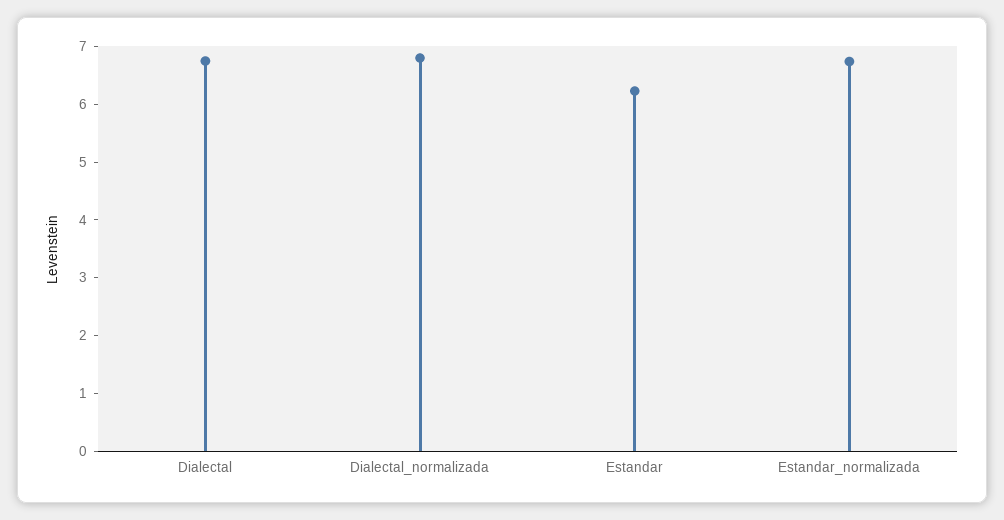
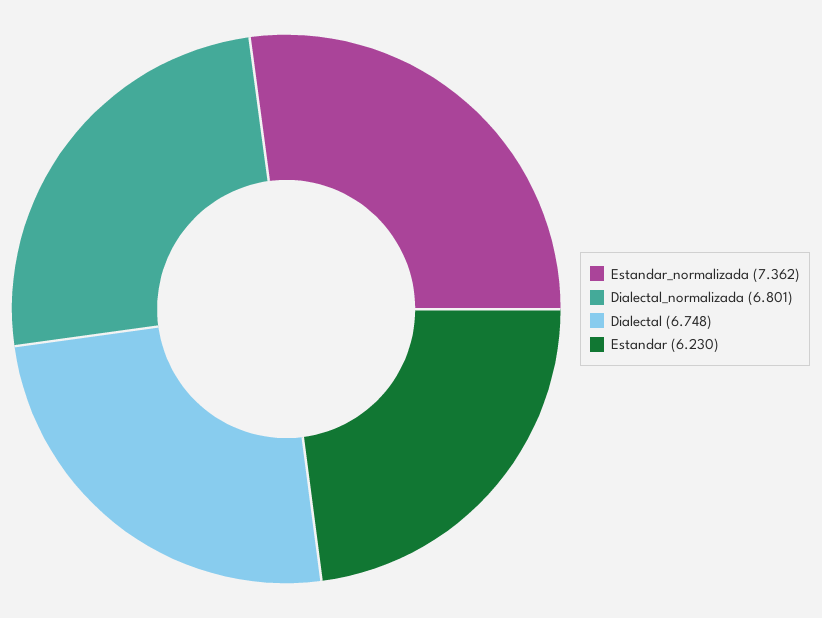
Estandar_normalizada: 6.8 -> 7.362

